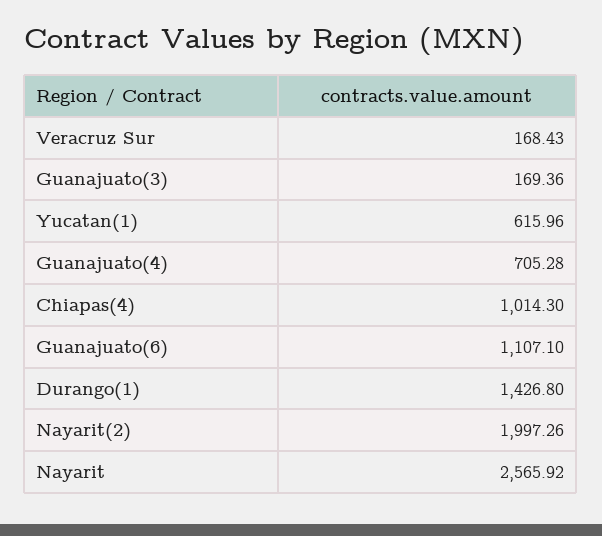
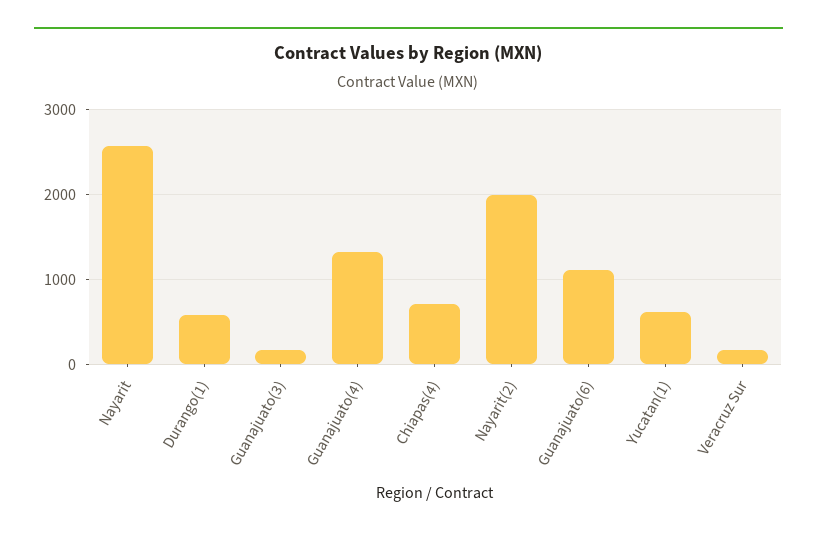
Guanajuato(4): 705.28 -> 1300
Chiapas(4): 1014.3 -> 700
Durango(1): 1426.8 -> 600

